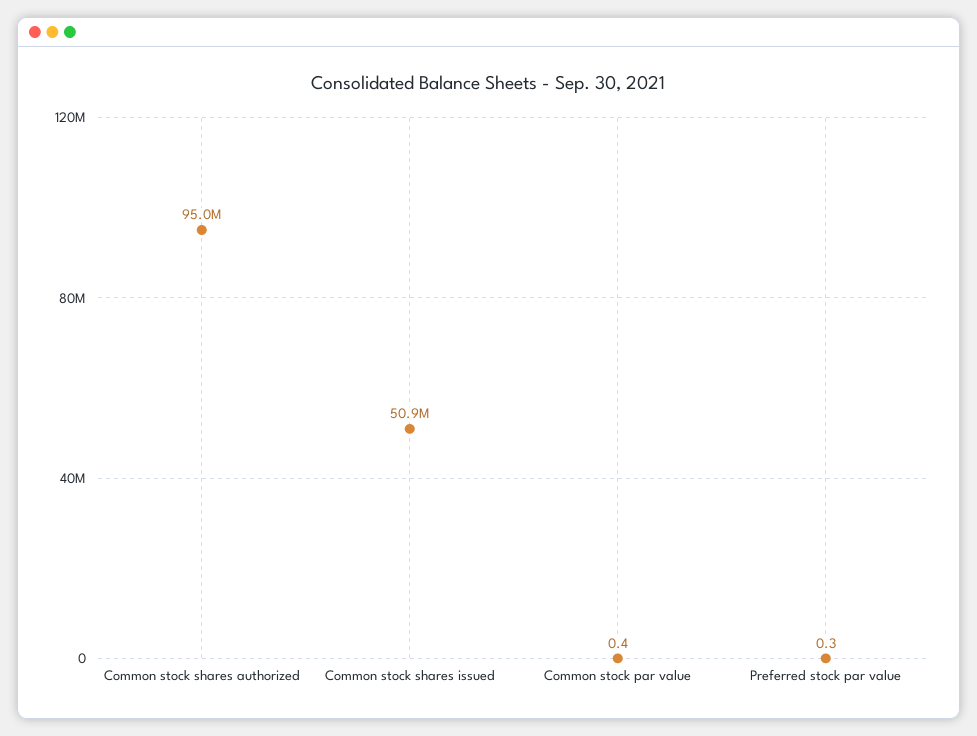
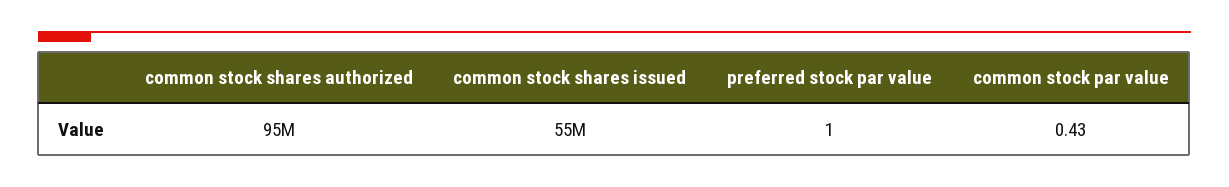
Common stock shares issued: 50900000 -> 55000000
Preferred stock par value: 0.3 -> 1

